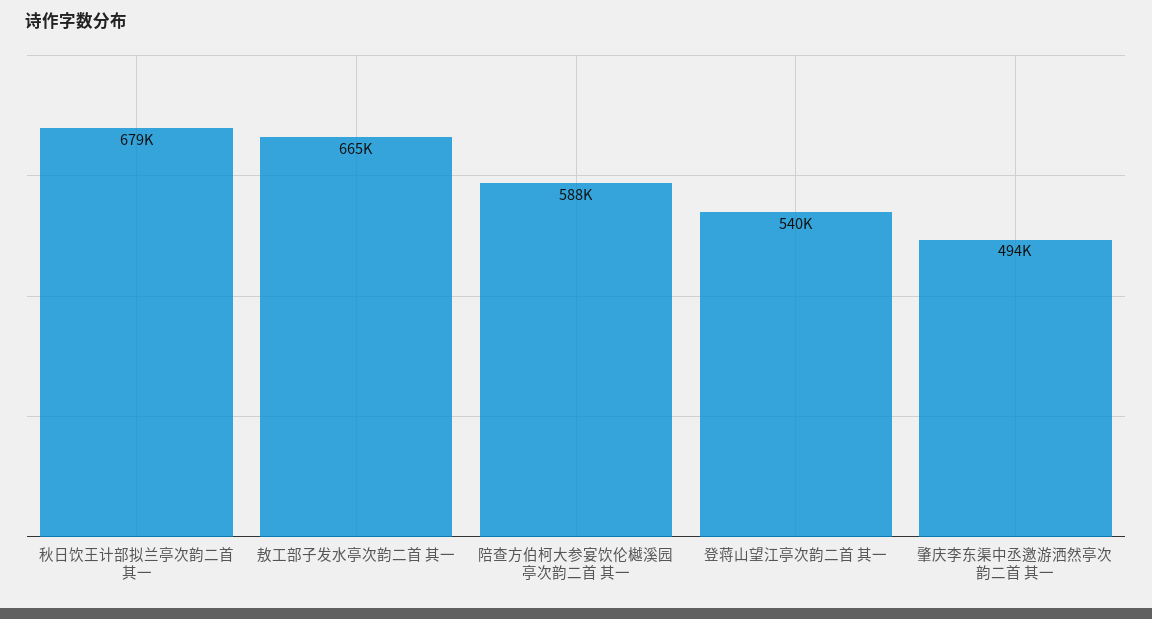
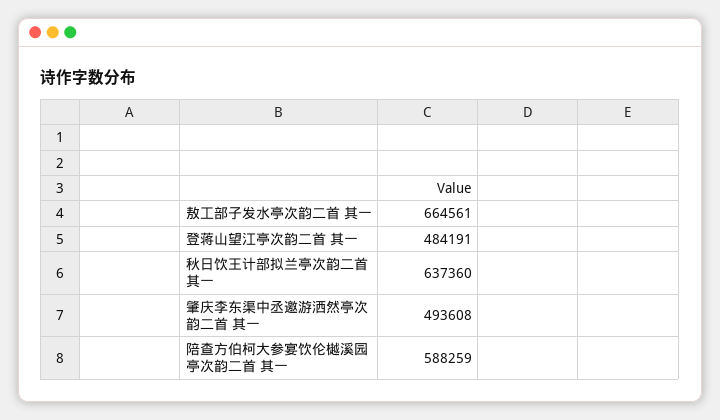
秋日饮王计部拟兰亭次韵二首 其一: 679000 -> 637360
登蒋山望江亭次韵二首 其一: 540000 -> 484191

